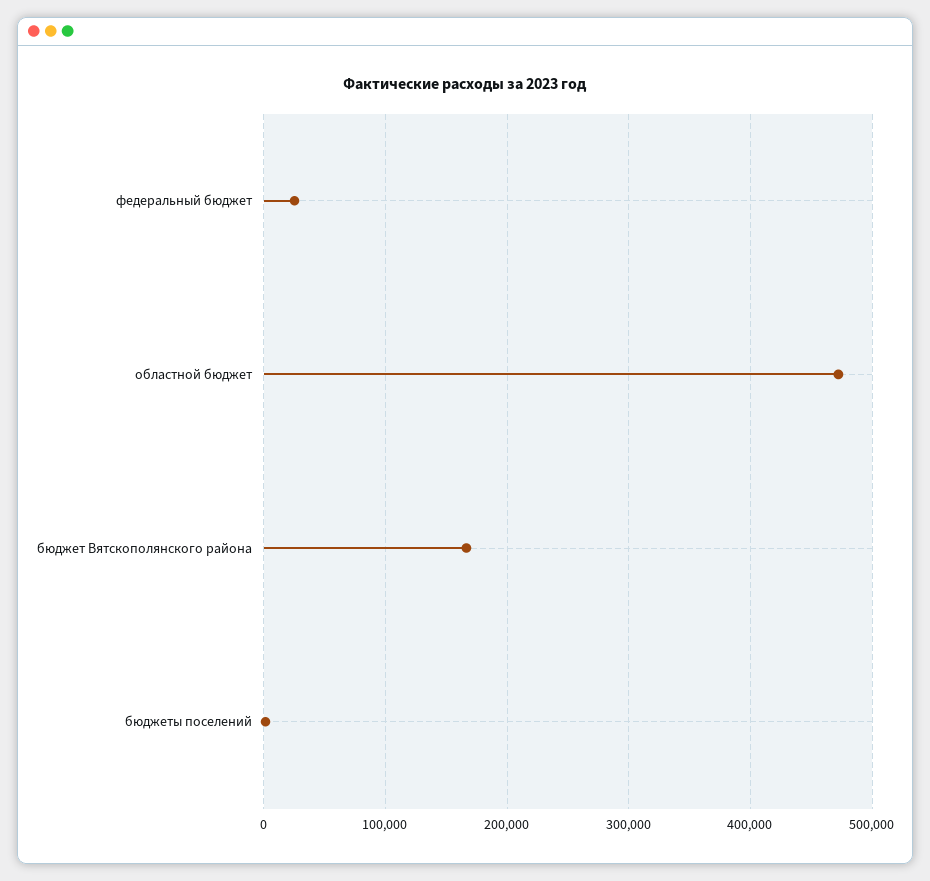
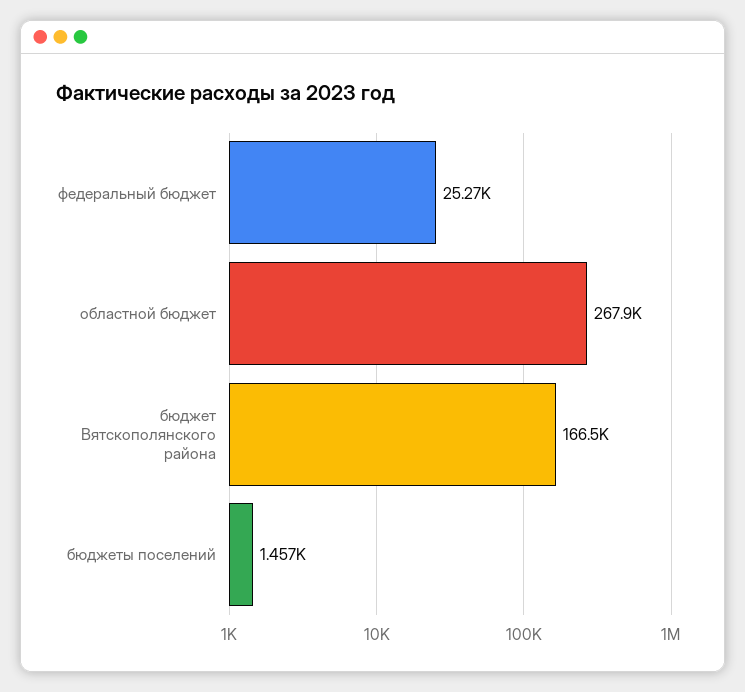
областной бюджет: 470000 -> 267900

